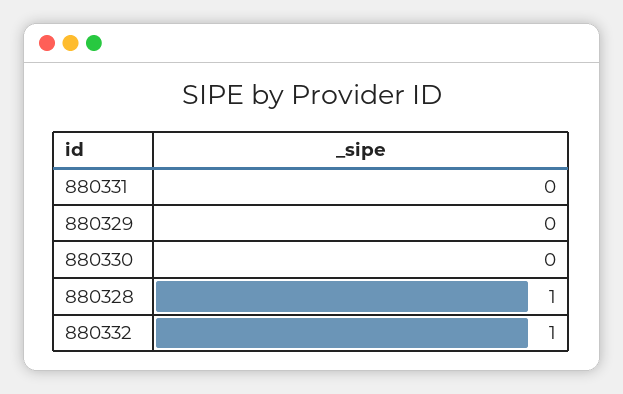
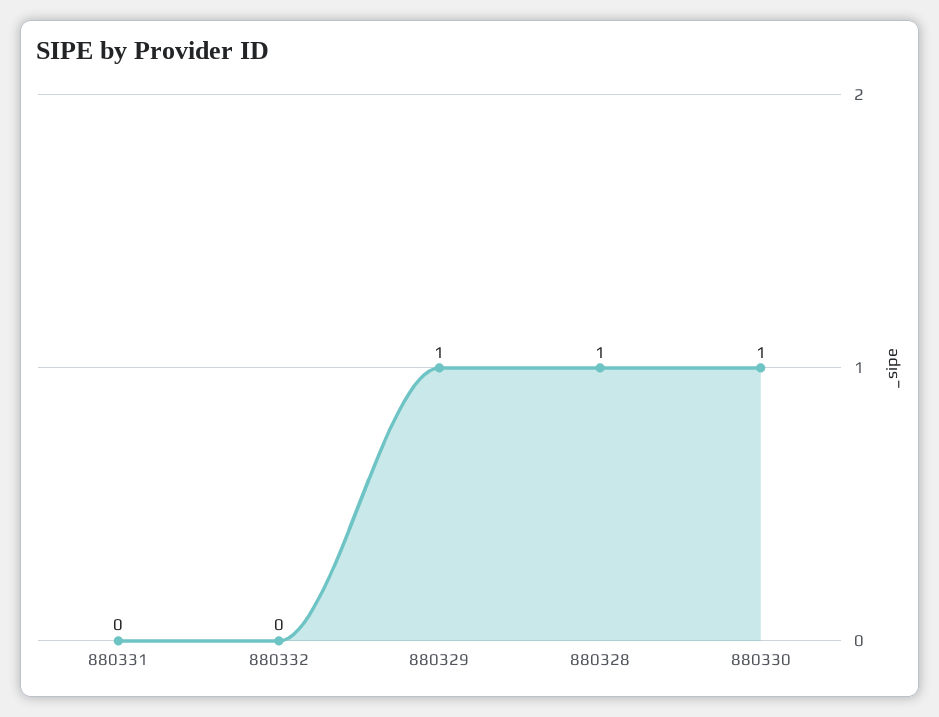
880329: 0 -> 1
880330: 0 -> 1
880332: 1 -> 0

